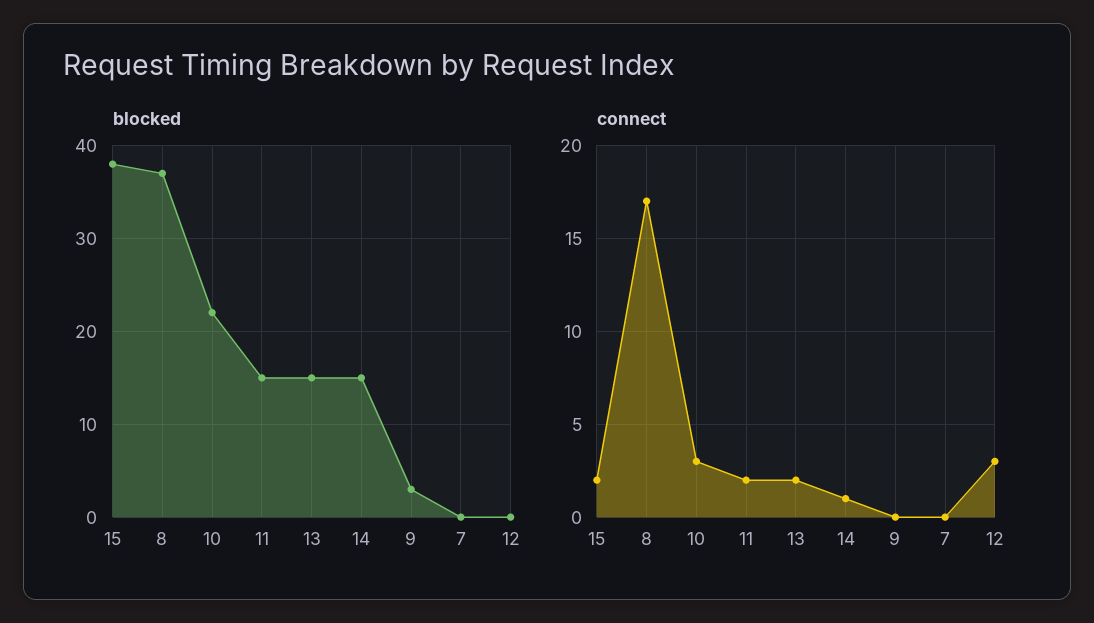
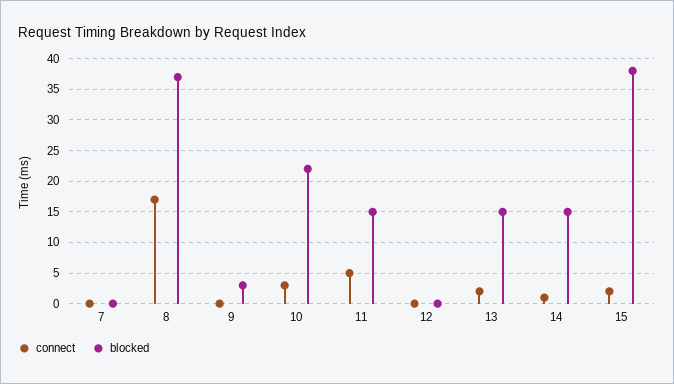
connect, 11: 2 -> 5
connect, 12: 3 -> 0

